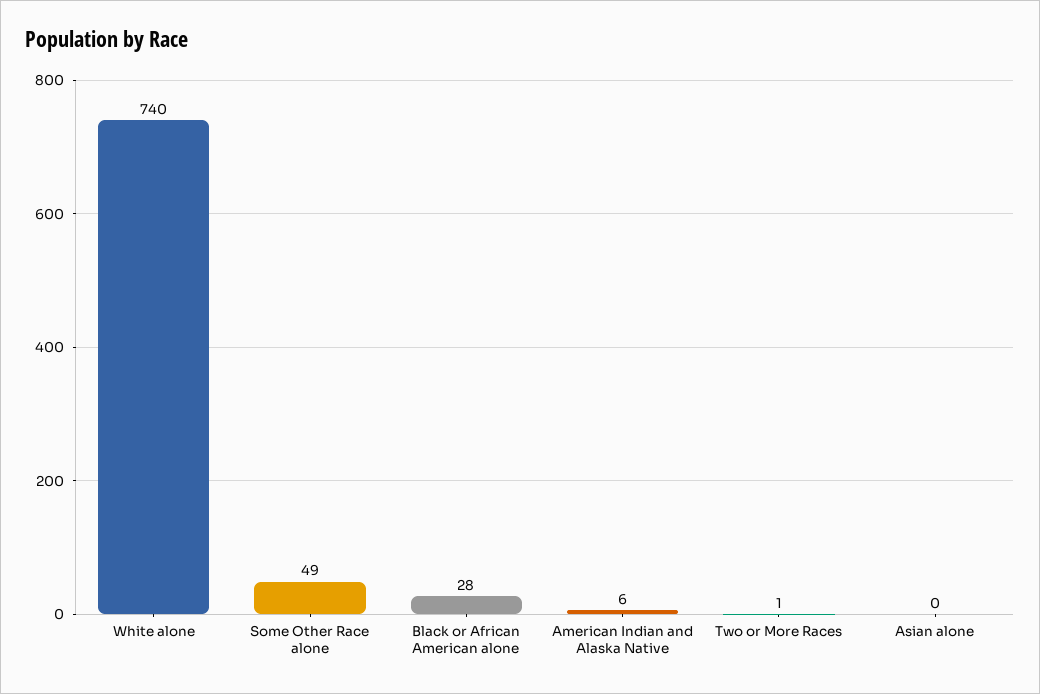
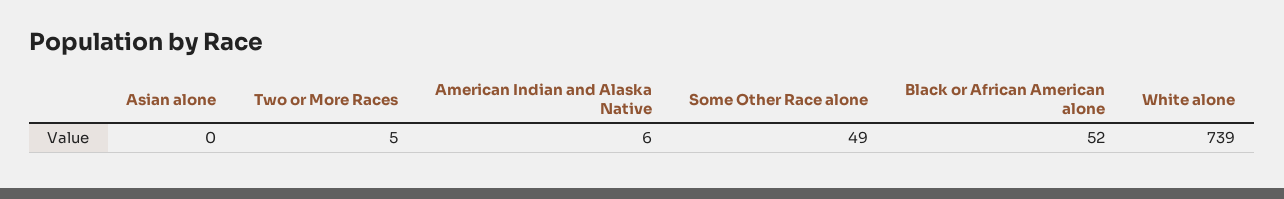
White alone: 740 -> 739
Black or African American alone: 28 -> 52
Two or More Races: 1 -> 5

